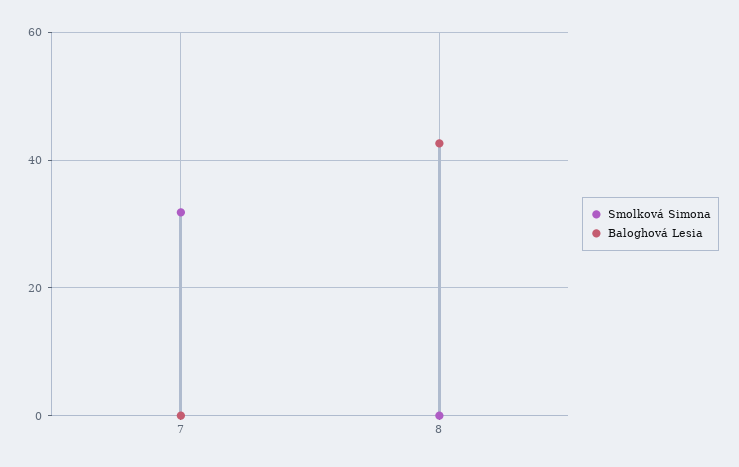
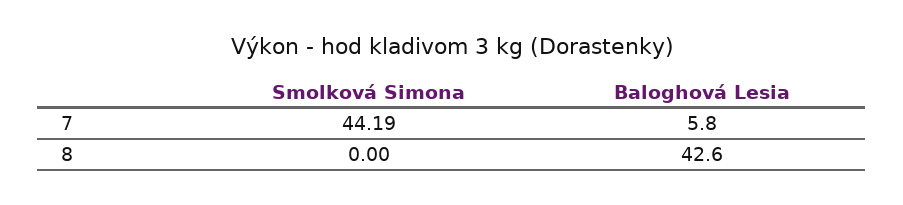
Smolková Simona, 7: 32 -> 44.19
Baloghová Lesia, 7: 0 -> 5.8

